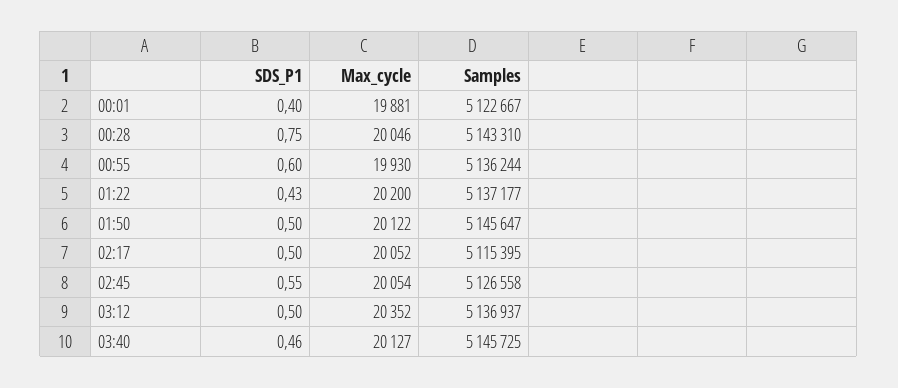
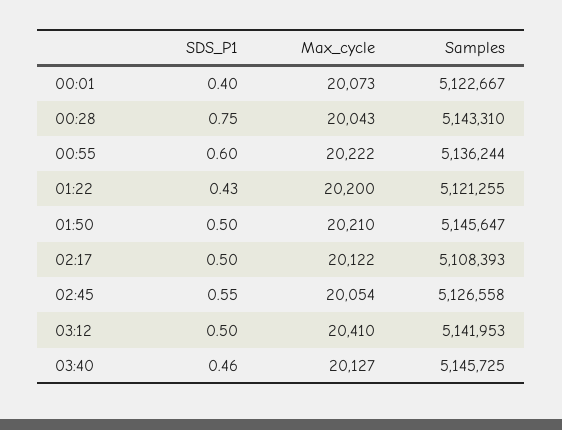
Max_cycle, 00:01: 19881 -> 20073
Max_cycle, 00:28: 20046 -> 20043
Max_cycle, 00:55: 19930 -> 20222
Samples, 01:22: 5137177 -> 5121255
Max_cycle, 01:50: 20122 -> 20210
Max_cycle, 02:17: 20052 -> 20122
Samples, 02:17: 5115395 -> 5108393
Max_cycle, 03:12: 20352 -> 20410
Samples, 03:12: 5136937 -> 5141953

